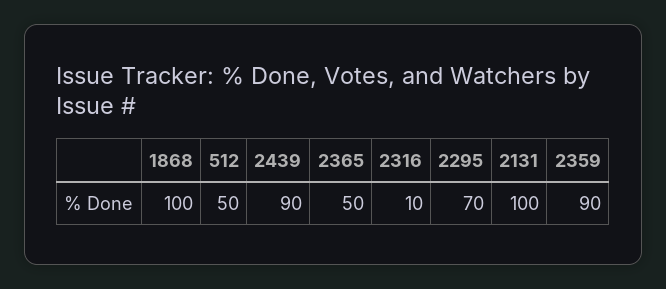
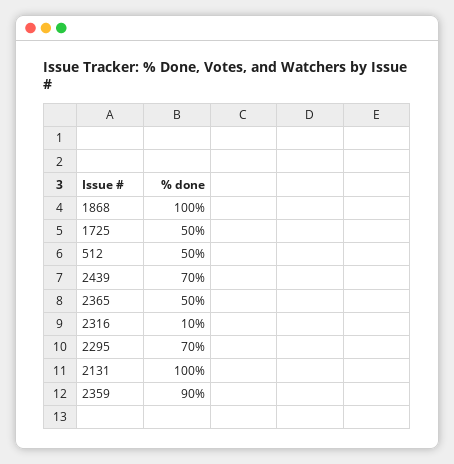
2439: 90 -> 70
1725: none -> 50

